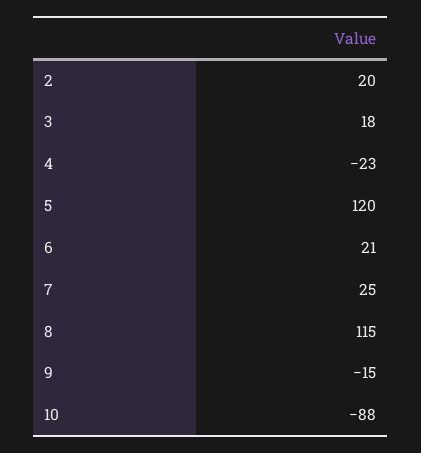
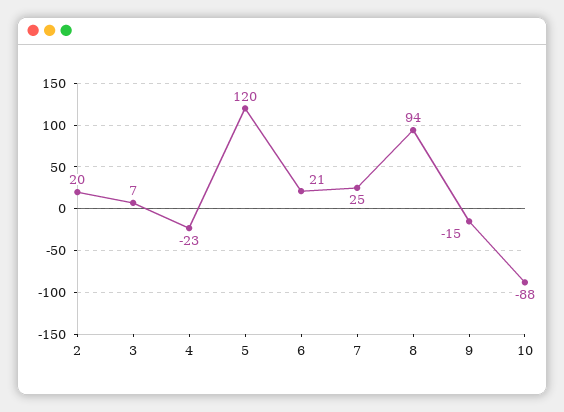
3: 18 -> 7
8: 115 -> 94

